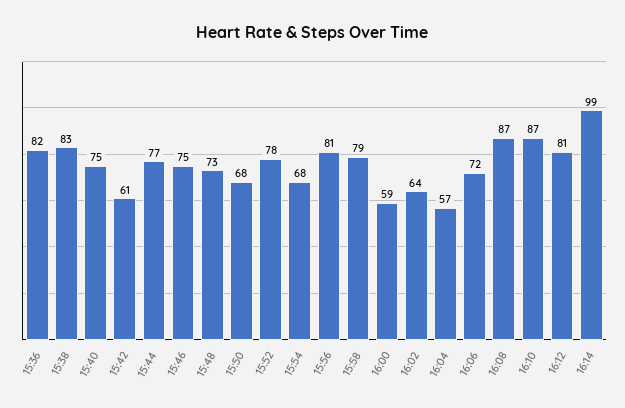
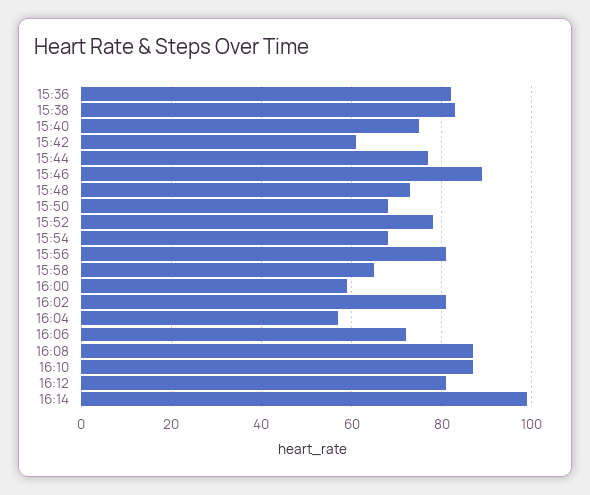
15:46: 75 -> 90
15:58: 79 -> 65
16:02: 64 -> 80

